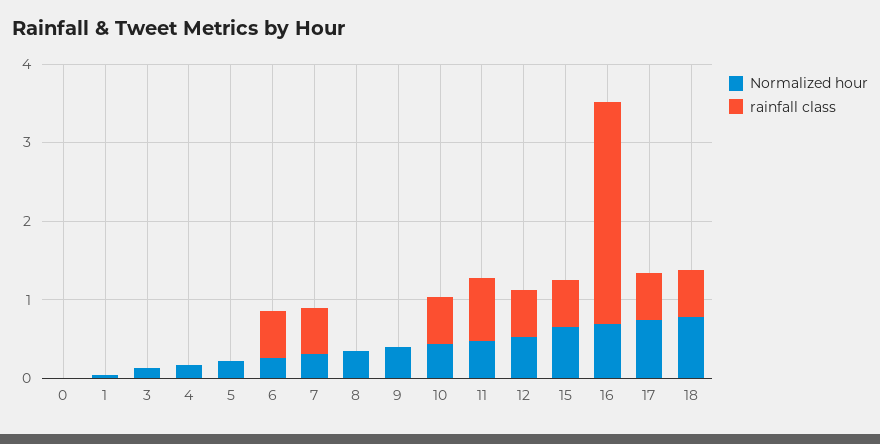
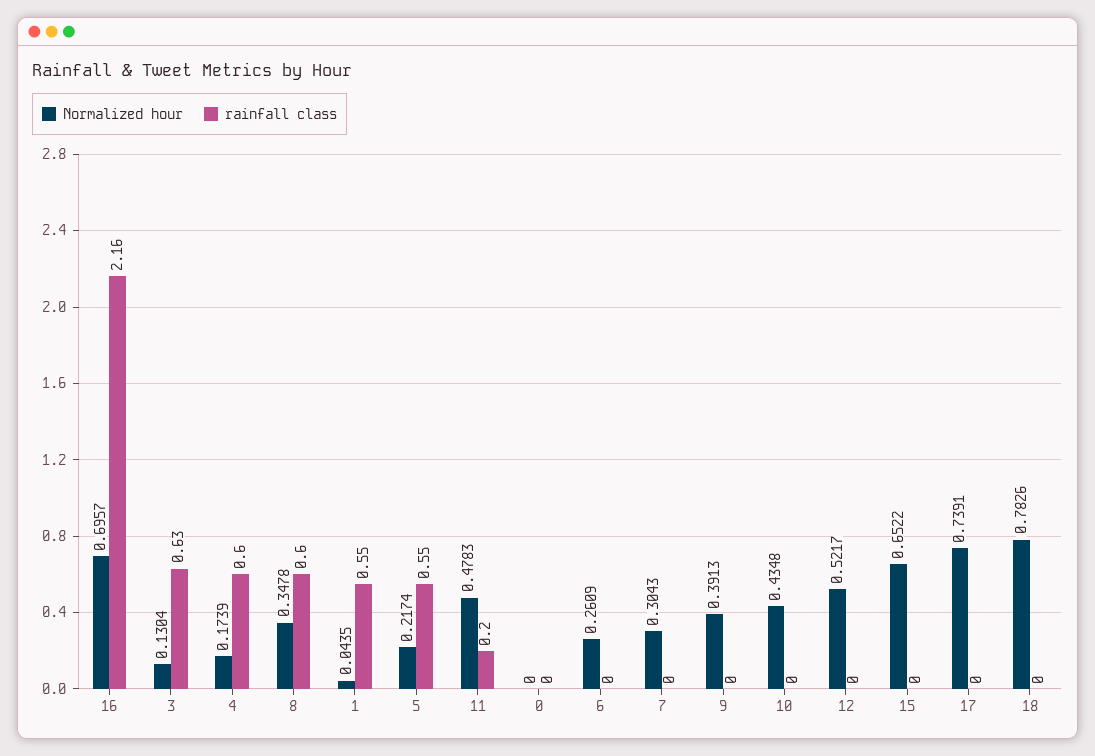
rainfall class, 1: 0 -> 0.55
rainfall class, 3: 0 -> 0.63
rainfall class, 4: 0 -> 0.6
rainfall class, 5: 0 -> 0.55
rainfall class, 6: 0.6 -> 0
rainfall class, 7: 0.6 -> 0
rainfall class, 8: 0 -> 0.6
rainfall class, 10: 0.6 -> 0
rainfall class, 11: 0.8 -> 0.2
rainfall class, 12: 0.6 -> 0
rainfall class, 15: 0.6 -> 0
rainfall class, 16: 2.8 -> 2.16
rainfall class, 17: 0.6 -> 0
rainfall class, 18: 0.6 -> 0

